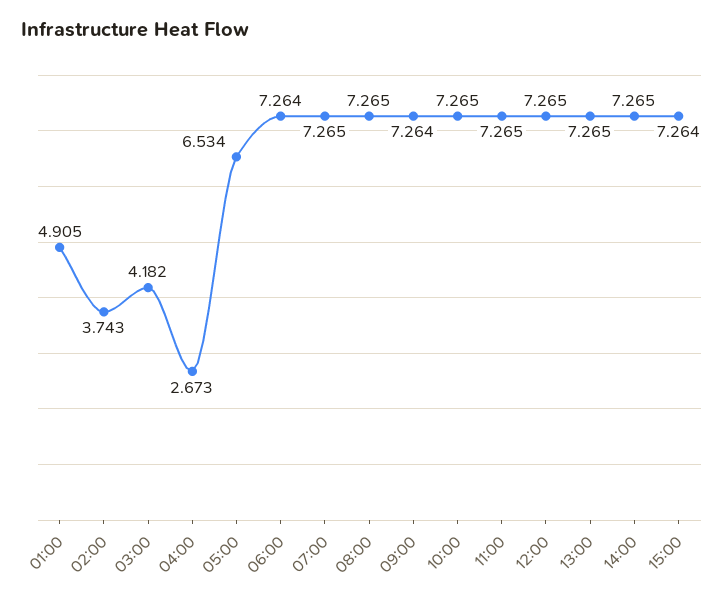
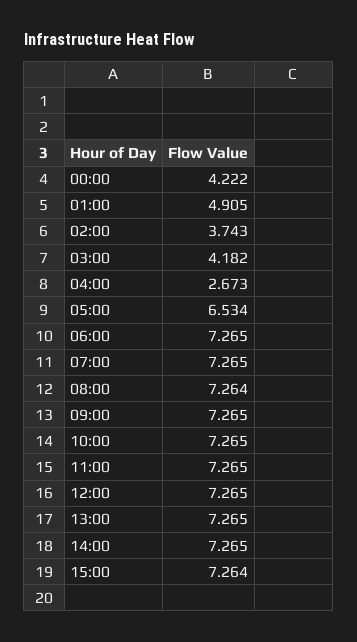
06:00: 7.264 -> 7.265
08:00: 7.265 -> 7.264
09:00: 7.264 -> 7.265
00:00: none -> 4.222

